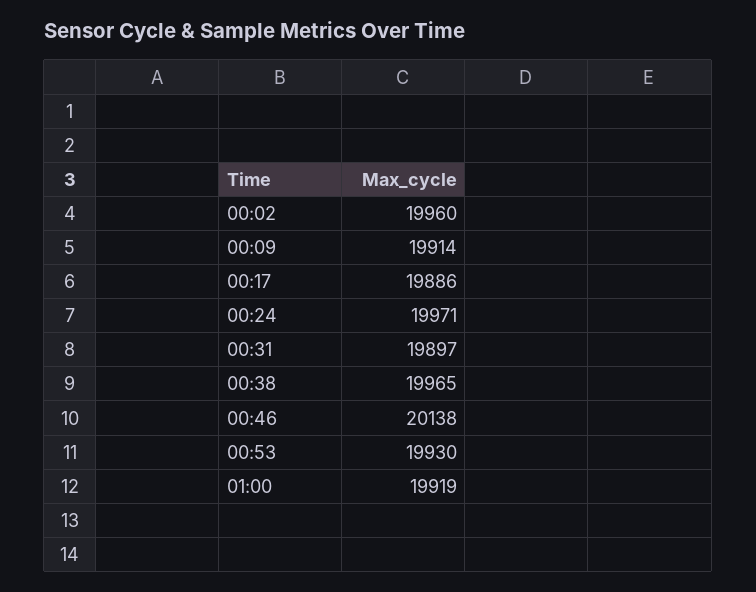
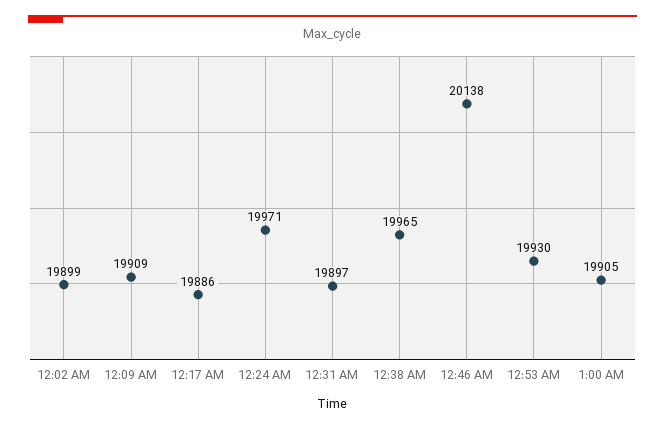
00:02: 19960 -> 19899
00:09: 19914 -> 19909
01:00: 19919 -> 19905

